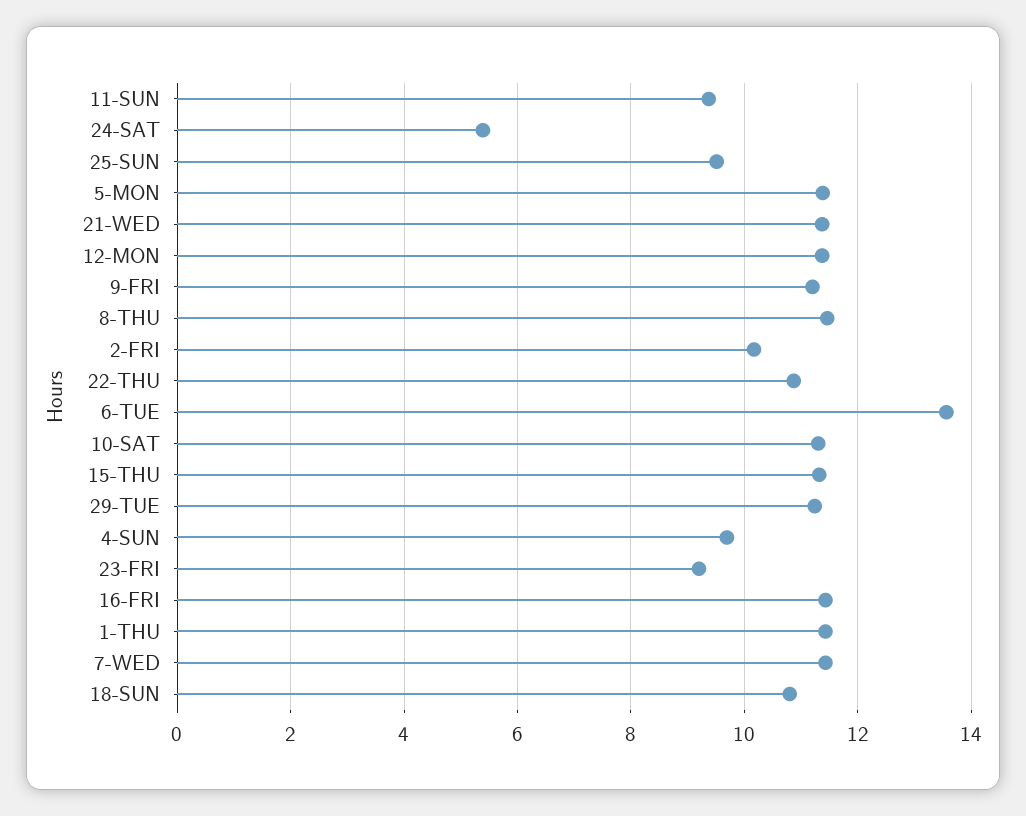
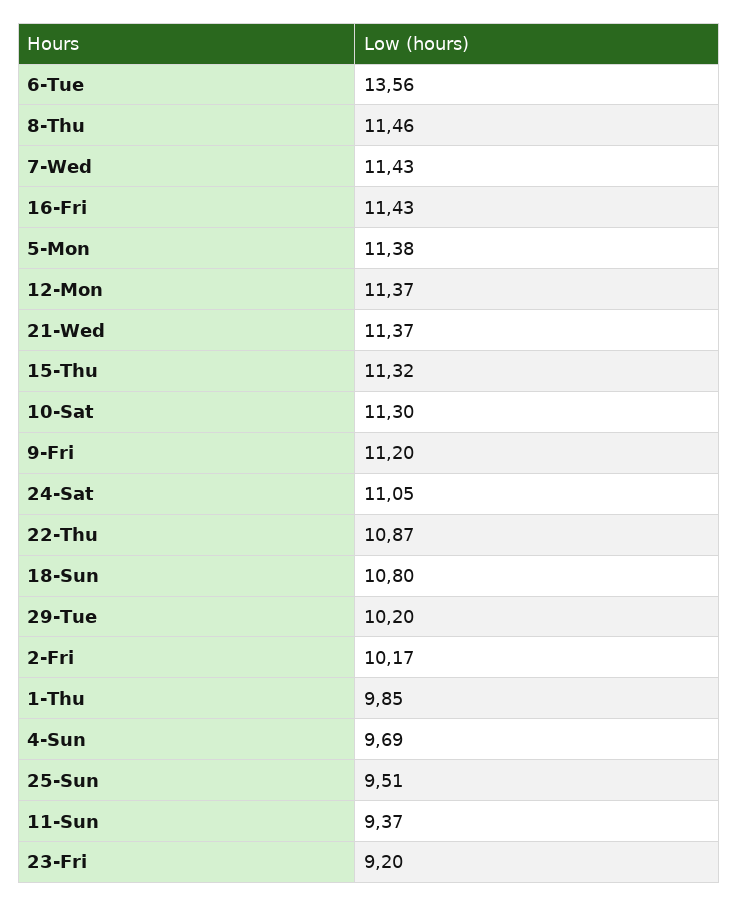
24-SAT: 5.4 -> 11.05
29-TUE: 11.2 -> 10.2
1-THU: 11.4 -> 9.85

